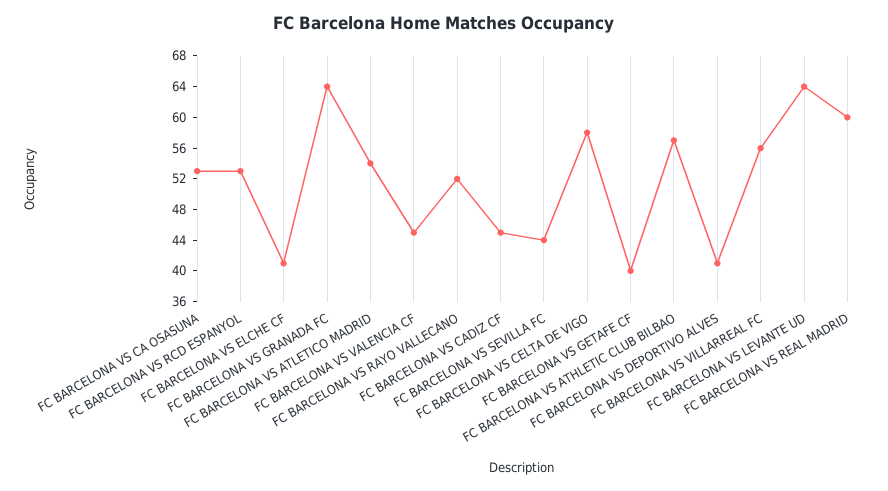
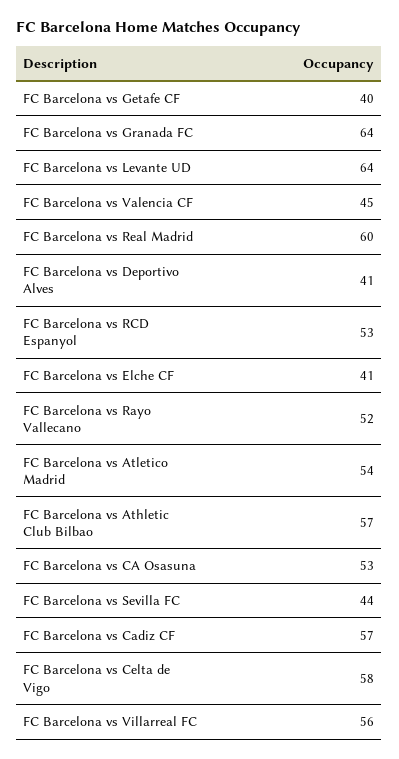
FC BARCELONA VS CADIZ CF: 44 -> 57

